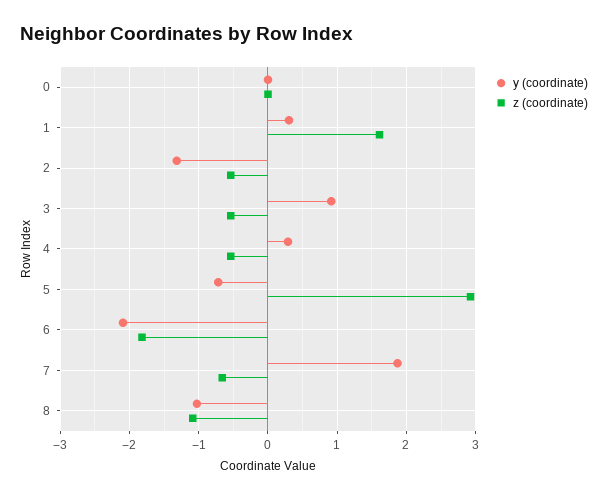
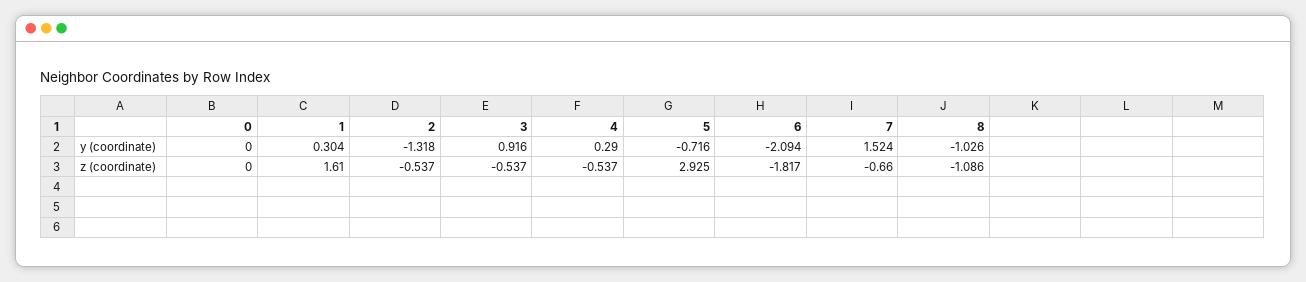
y (coordinate), 7: 1.9 -> 1.524

